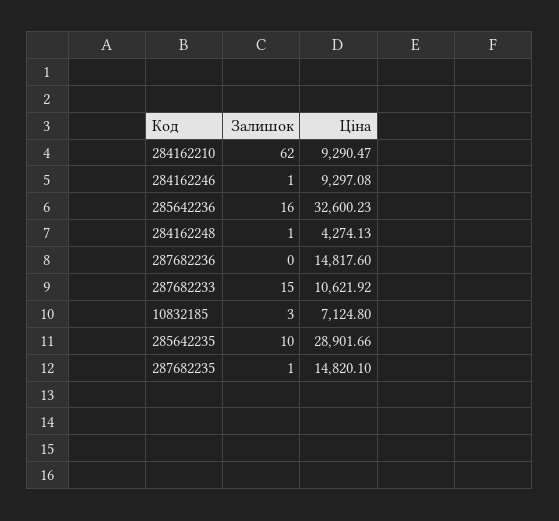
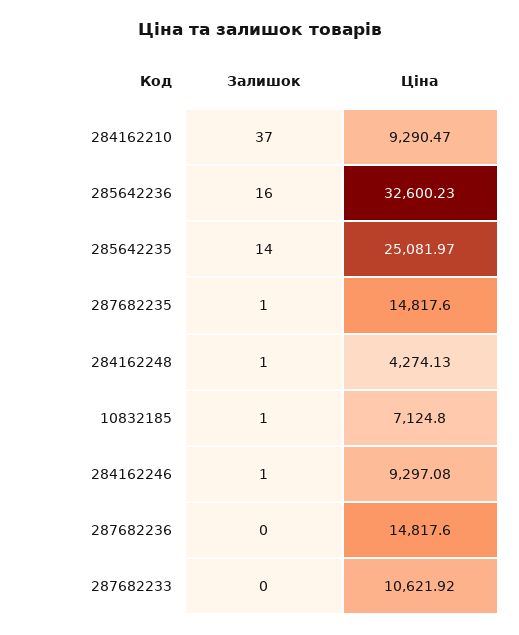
Залишок, 284162210: 62 -> 37
Залишок, 287682233: 15 -> 0
Залишок, 10832185: 3 -> 1
Залишок, 285642235: 10 -> 14
Ціна, 285642235: 28901.66 -> 25081.97
Ціна, 287682235: 14820.1 -> 14817.6

